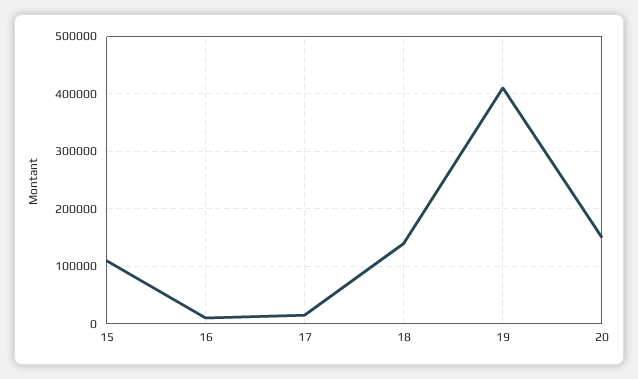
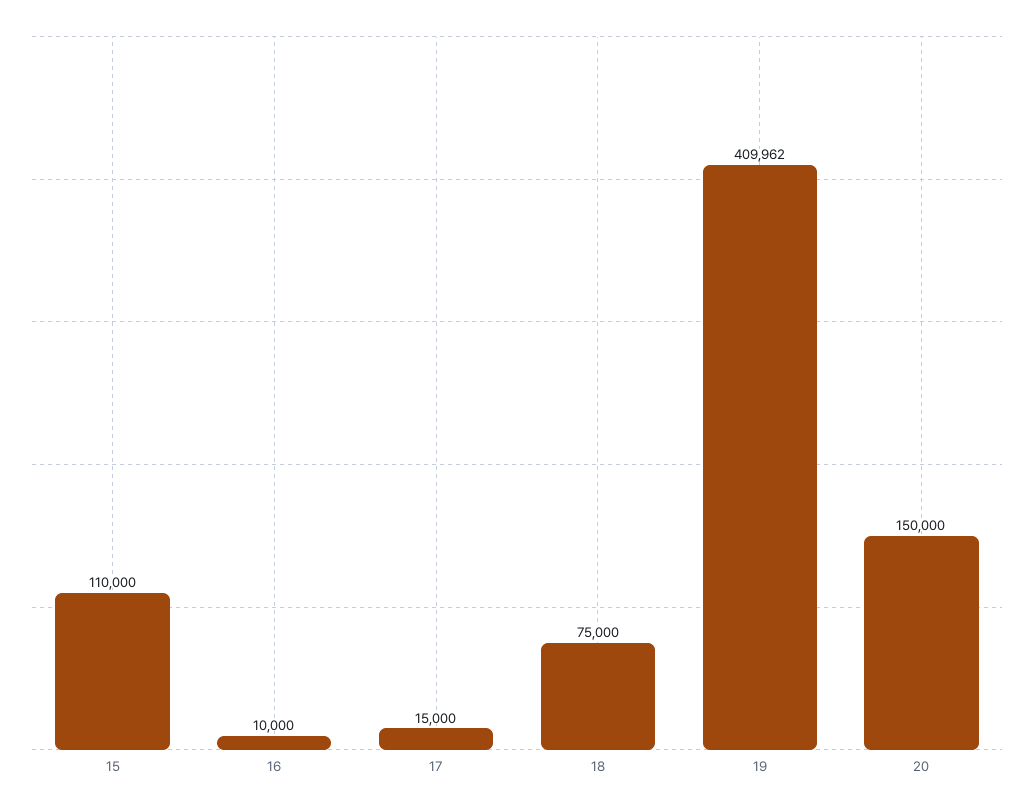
18: 140000 -> 75000

